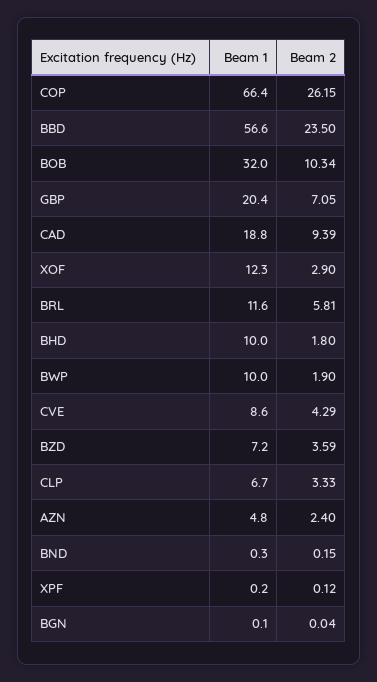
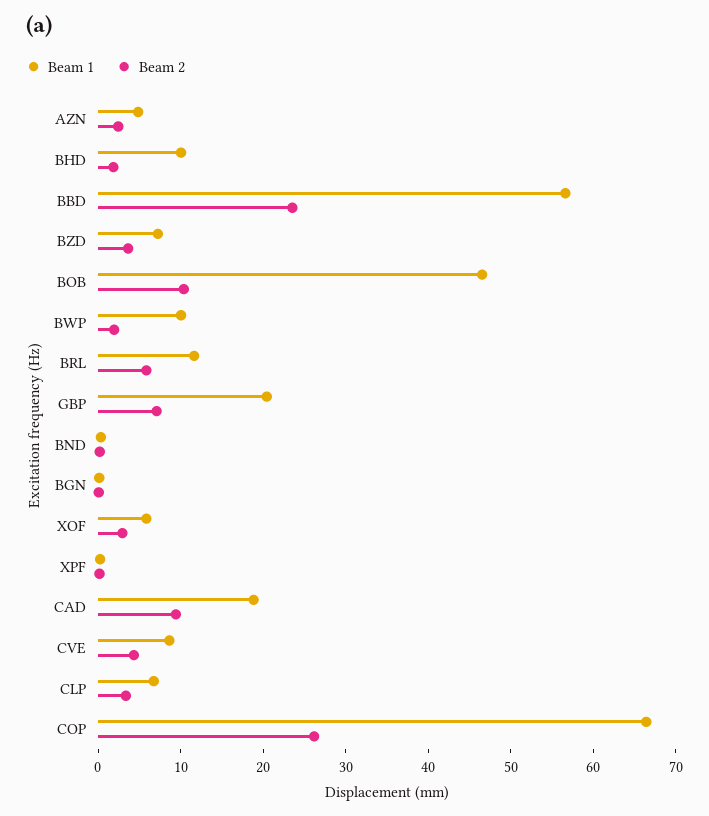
Beam 1, BOB: 32 -> 46
Beam 1, XOF: 12.3 -> 6

